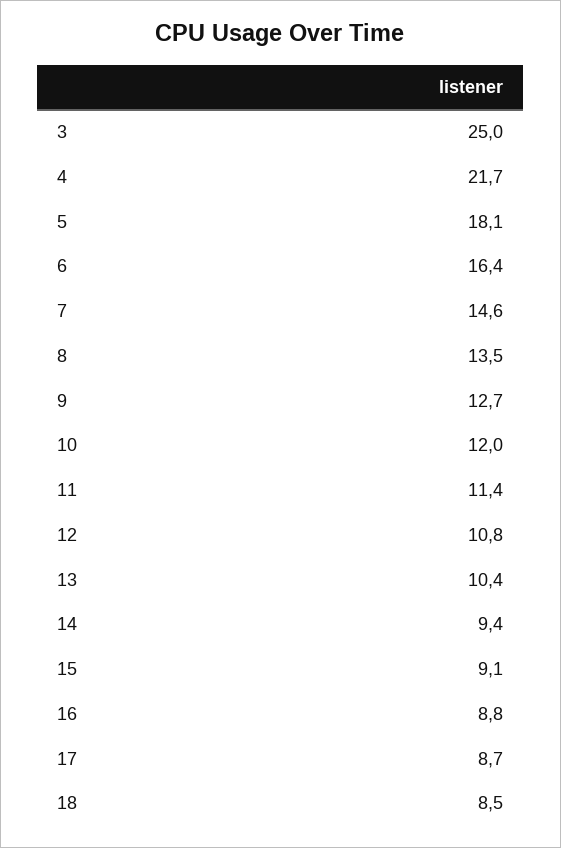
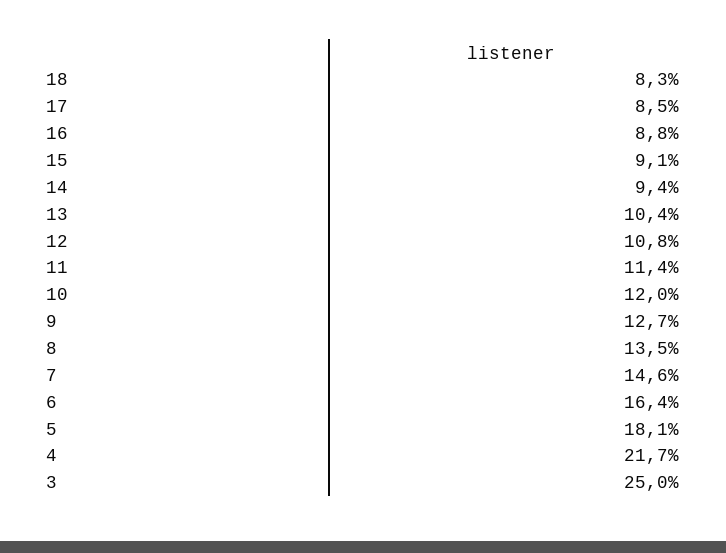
17: 8.7 -> 8.5
18: 8.5 -> 8.3

